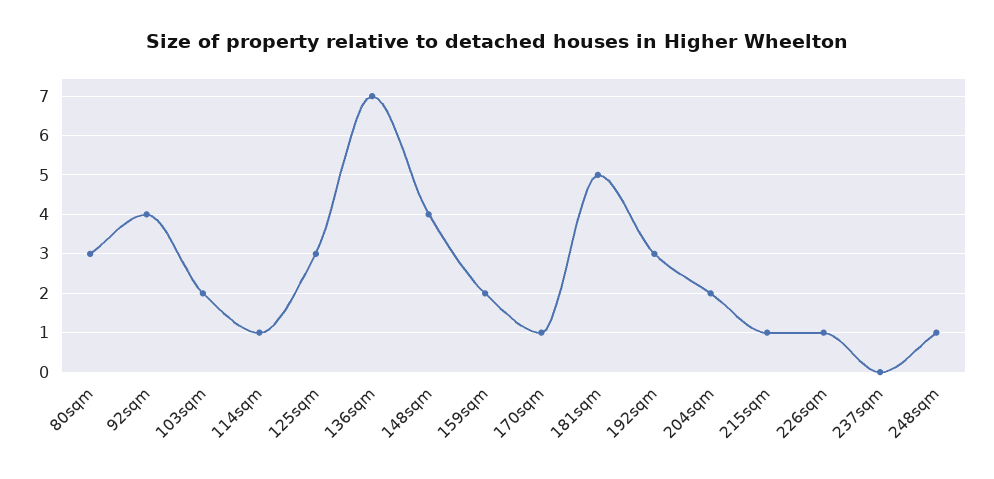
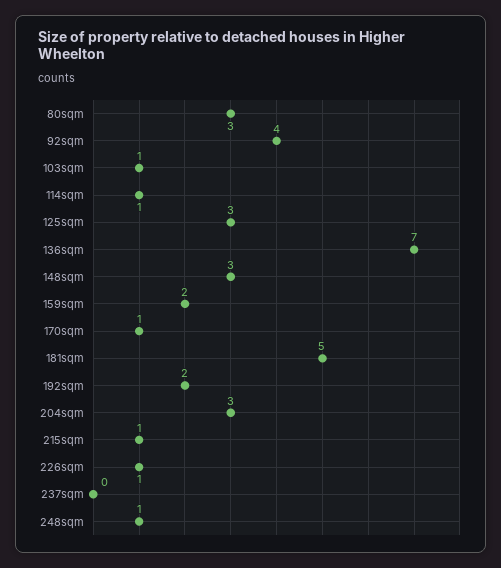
103sqm: 2 -> 1
148sqm: 4 -> 3
192sqm: 3 -> 2
204sqm: 2 -> 3

